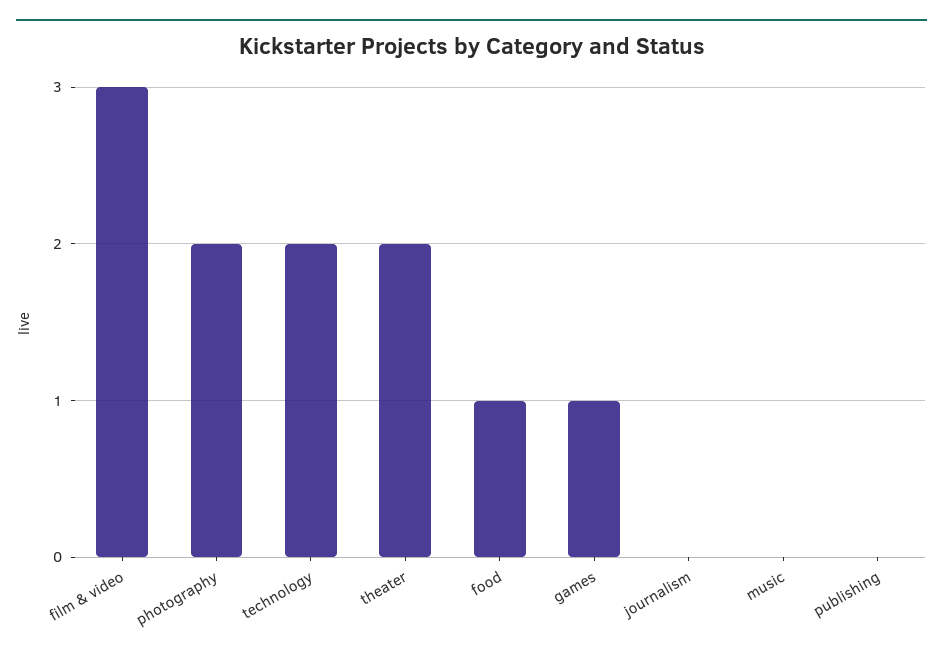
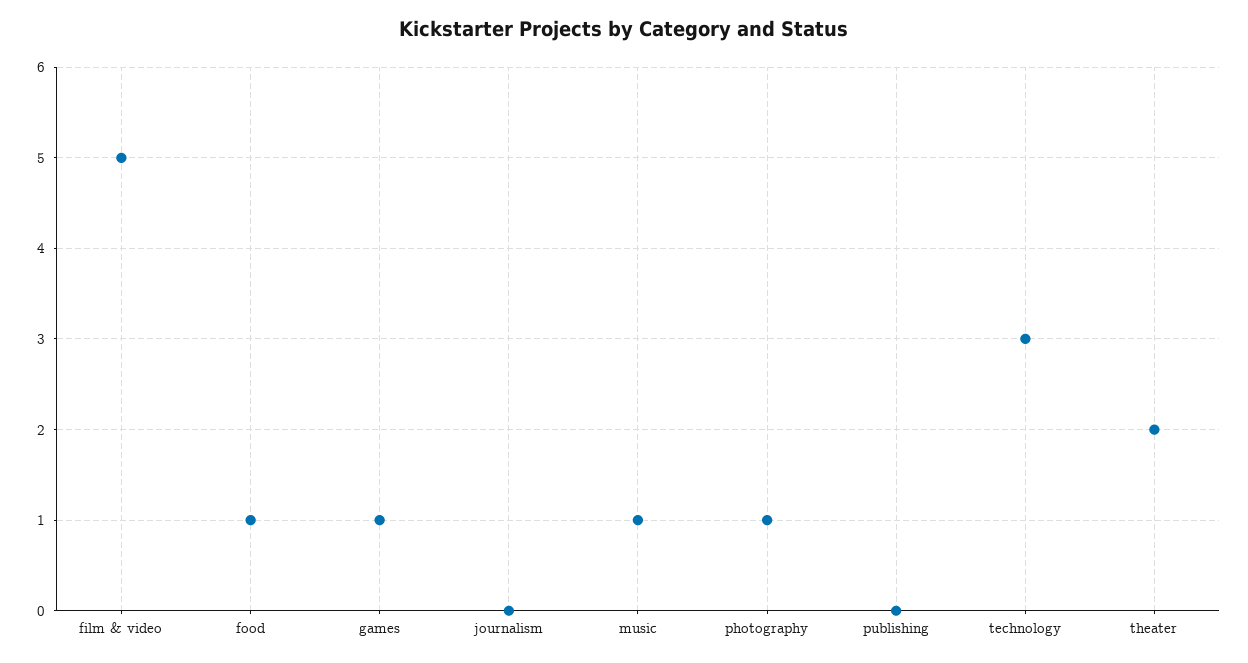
film & video: 3 -> 5
photography: 2 -> 1
technology: 2 -> 3
music: 0 -> 1

